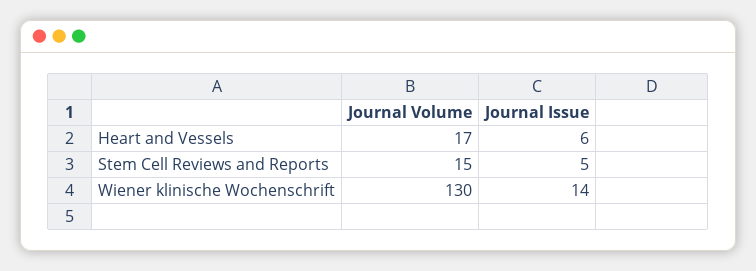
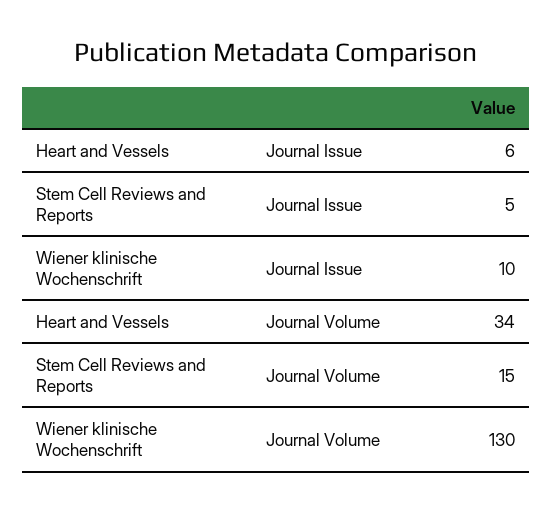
Journal Volume, Heart and Vessels: 17 -> 34
Journal Issue, Wiener klinische Wochenschrift: 14 -> 10

